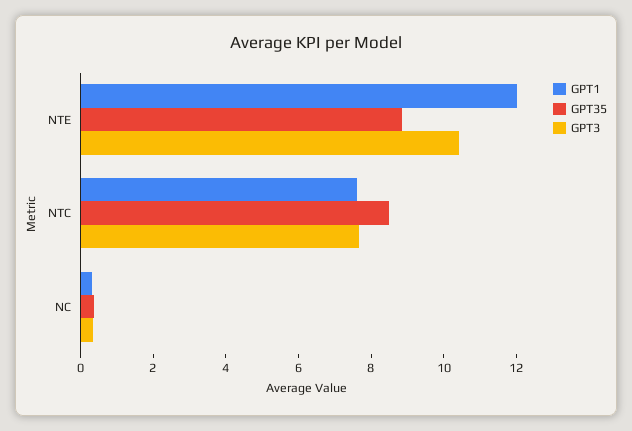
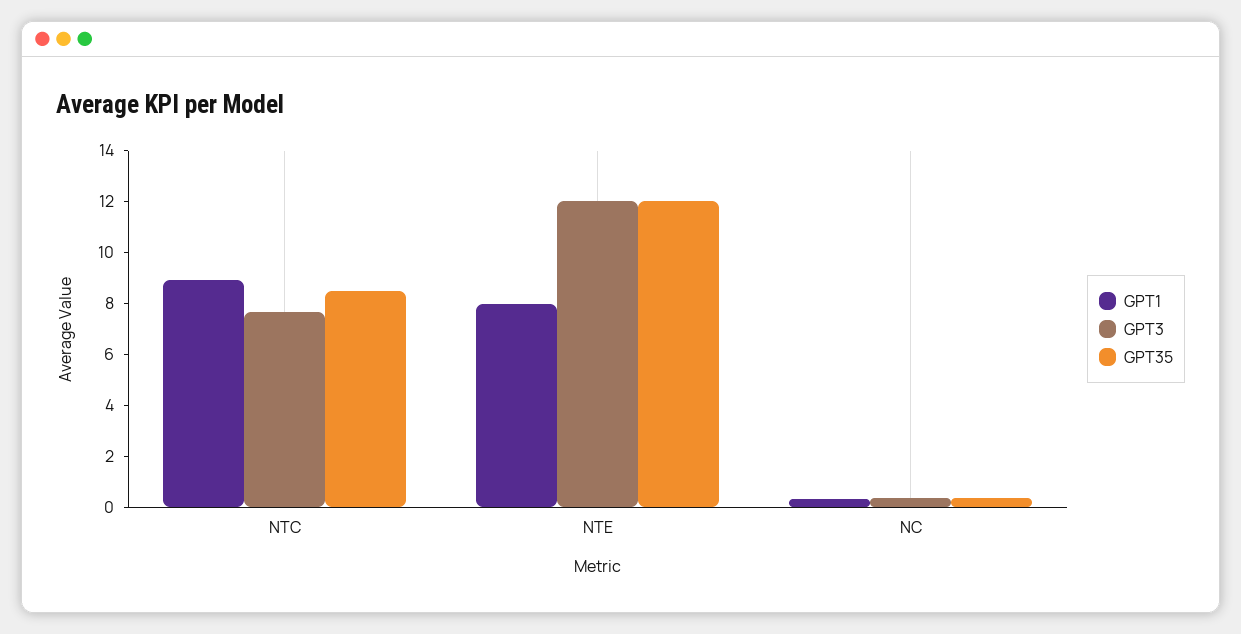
GPT1, NTE: 12 -> 8
GPT35, NTE: 9 -> 12
GPT3, NTE: 10.5 -> 12
GPT1, NTC: 7.5 -> 9

